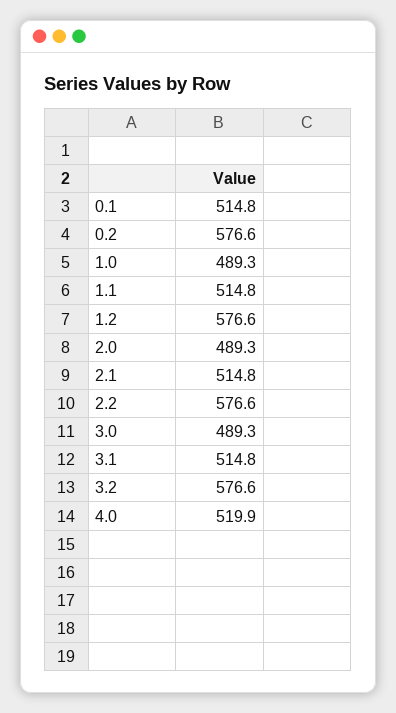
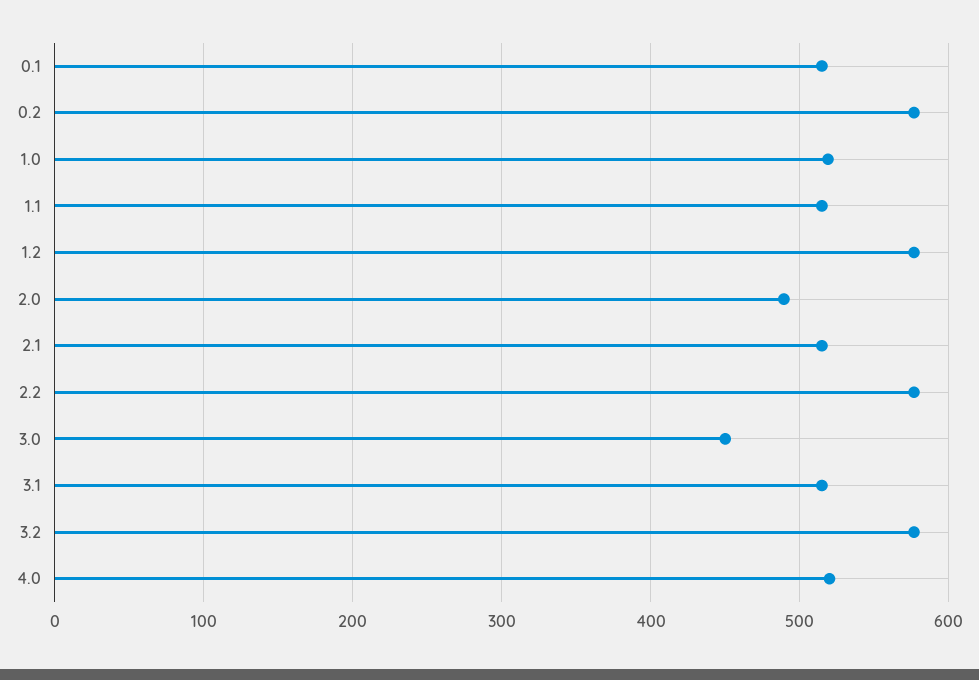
1.0: 489.3 -> 520
3.0: 489.3 -> 450

